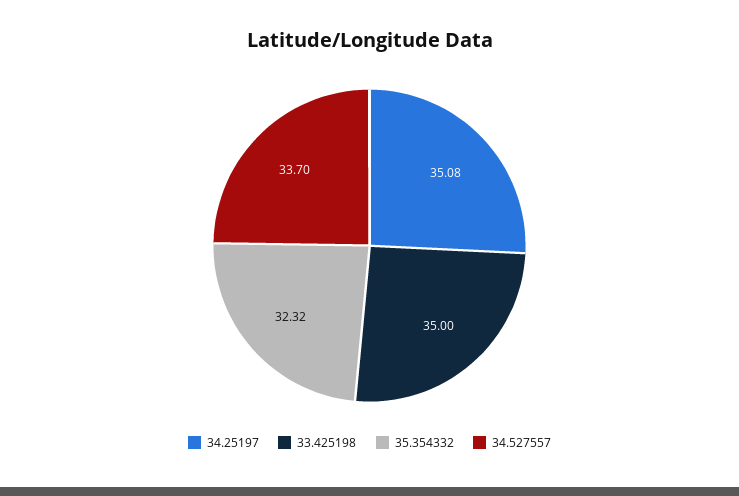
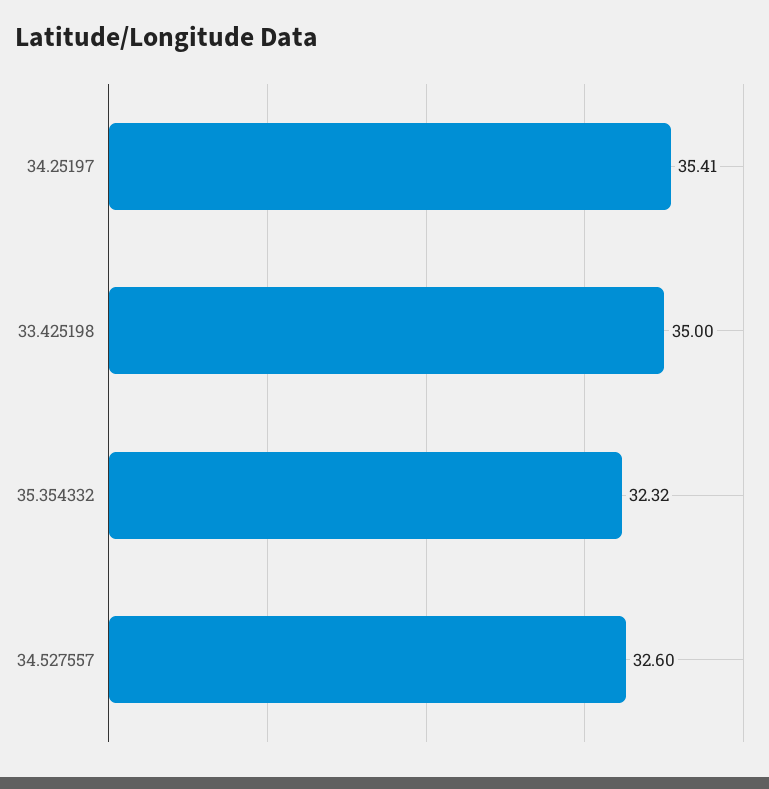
34.25197: 35.08 -> 35.41
34.527557: 33.7 -> 32.6

